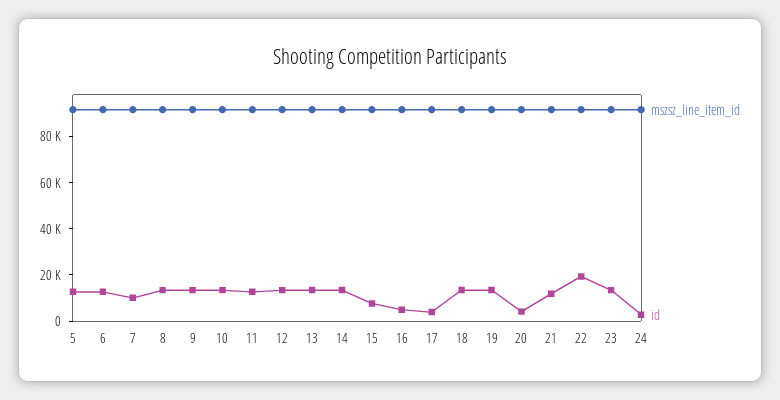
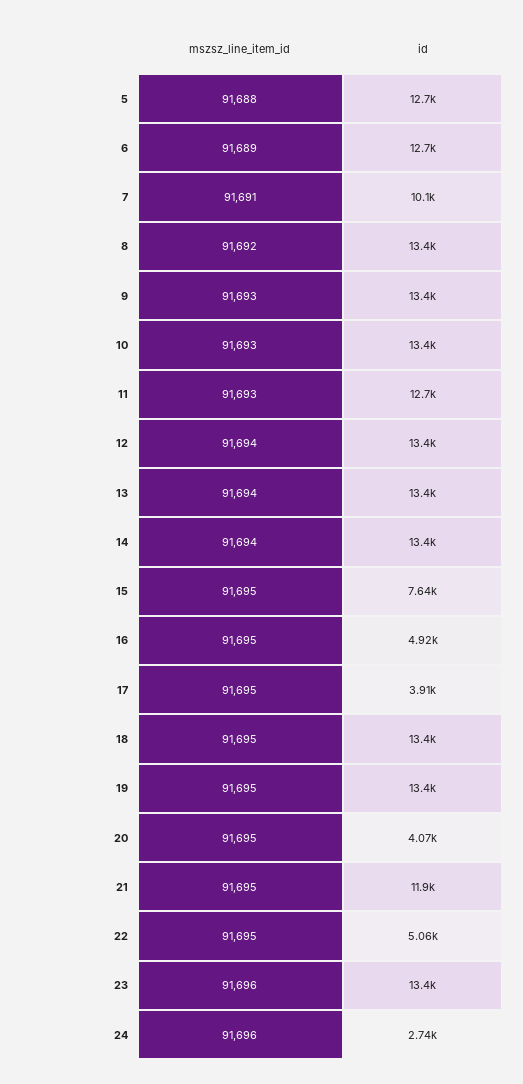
id, 22: 20000 -> 5060

